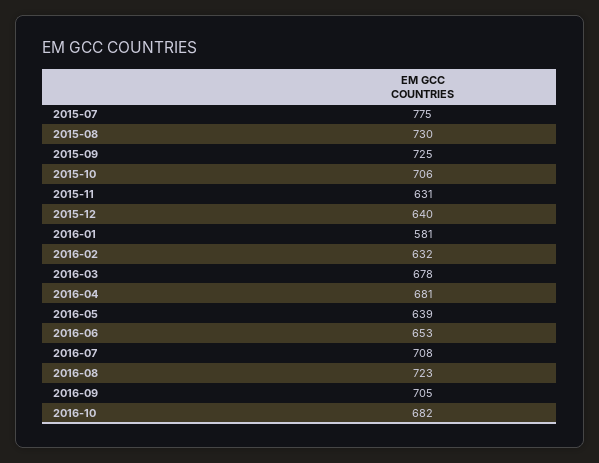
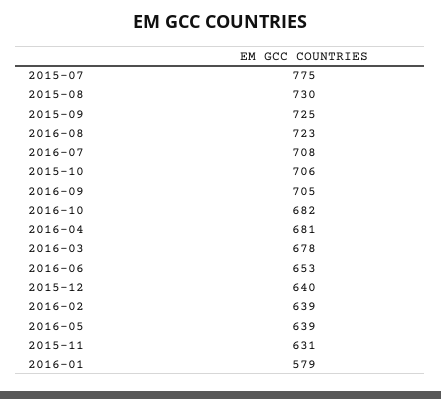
2016-01: 581 -> 579
2016-02: 632 -> 639

